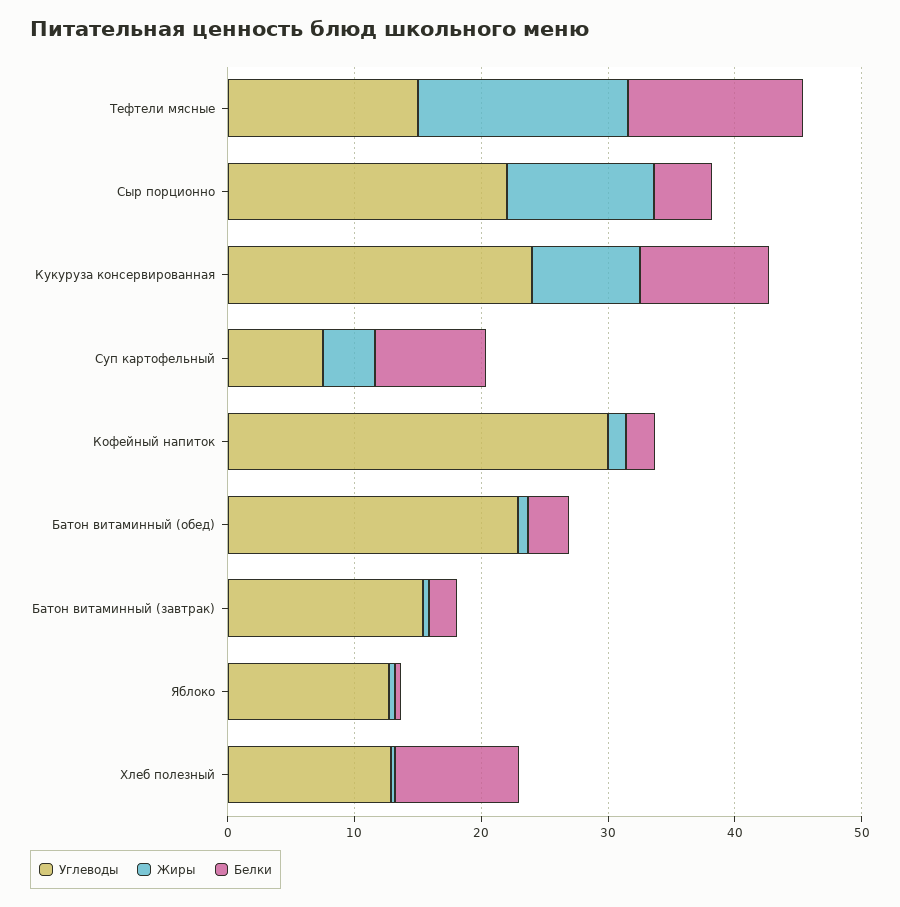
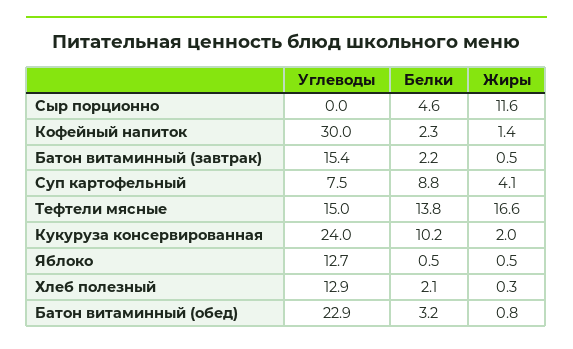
Углеводы, Сыр порционно: 22 -> 0
Жиры, Кукуруза консервированная: 8 -> 2
Белки, Хлеб полезный: 10 -> 2.1

